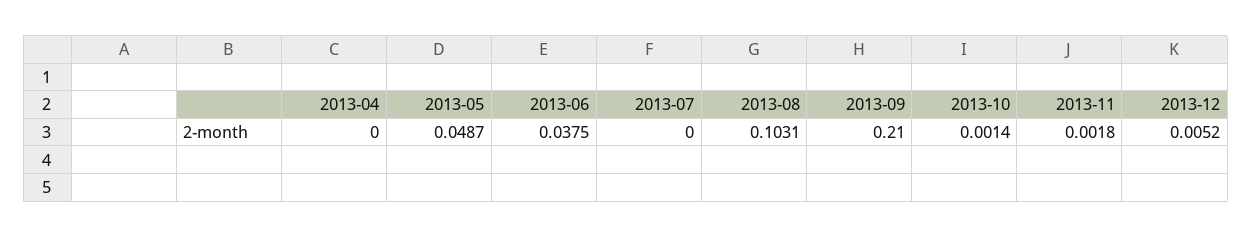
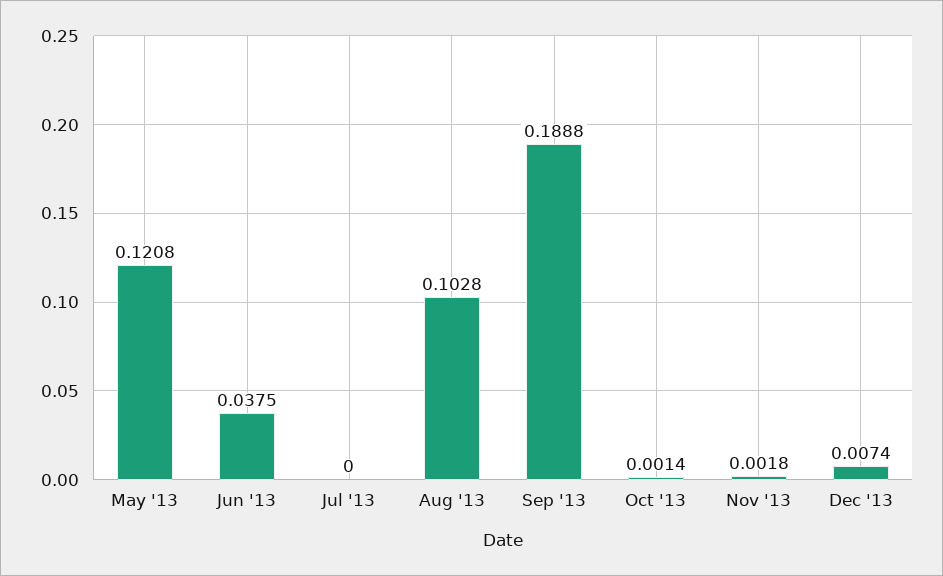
2013-04: 0 -> none
2013-05: 0.0487 -> 0.1208
2013-08: 0.1031 -> 0.1028
2013-09: 0.21 -> 0.1888
2013-12: 0.0052 -> 0.0074

